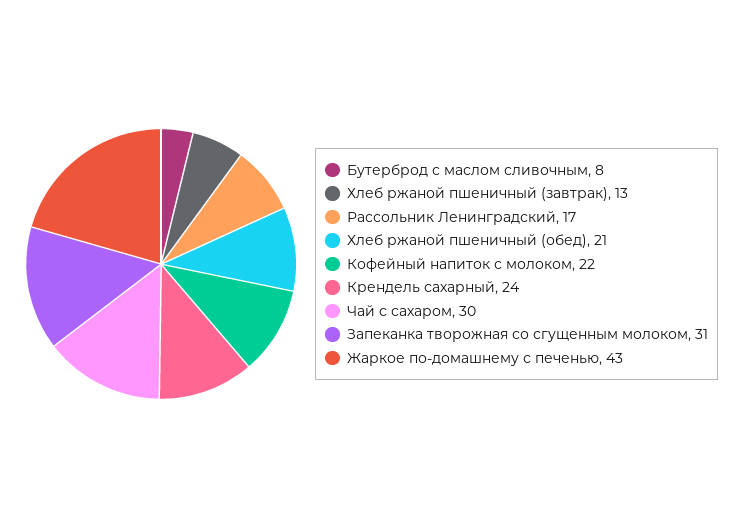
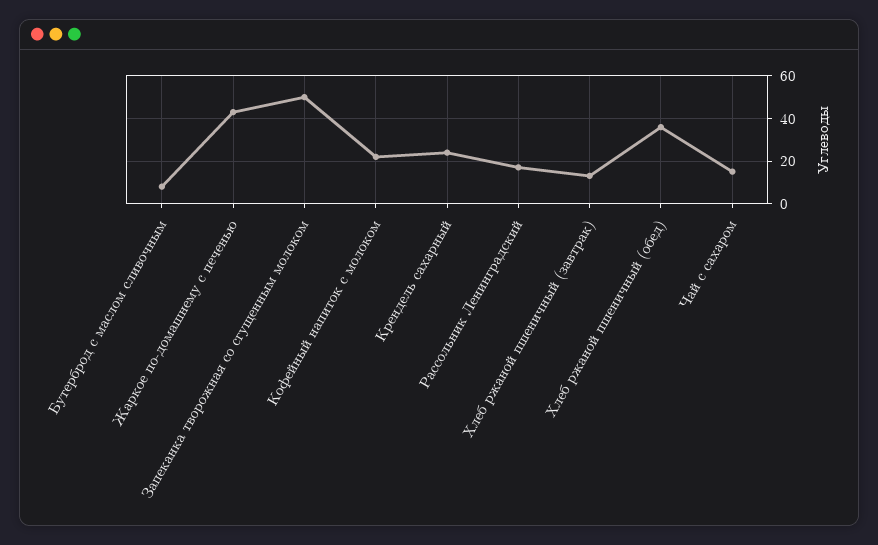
Хлеб ржаной пшеничный (обед): 21 -> 35
Чай с сахаром: 30 -> 15
Запеканка творожная со сгущенным молоком: 31 -> 50

